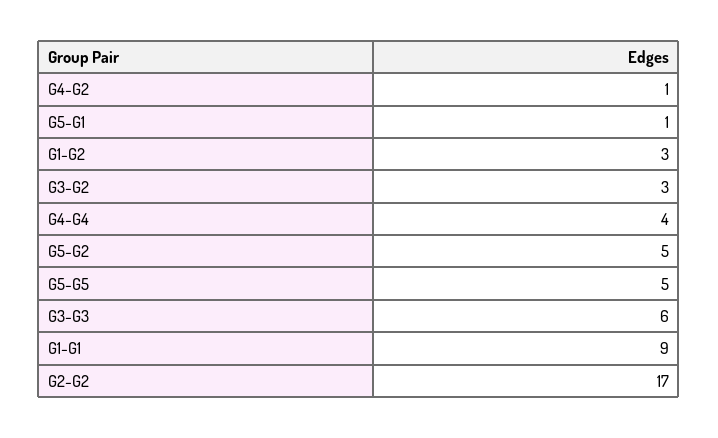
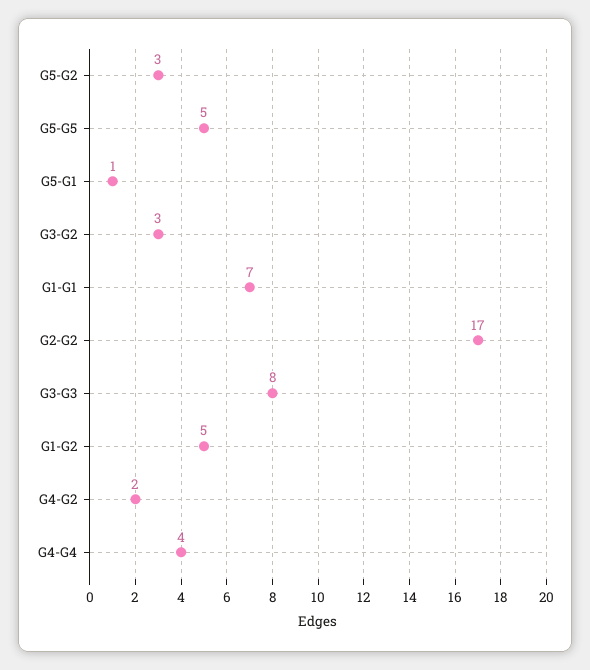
G4-G2: 1 -> 2
G1-G2: 3 -> 5
G5-G2: 5 -> 3
G3-G3: 6 -> 8
G1-G1: 9 -> 7

